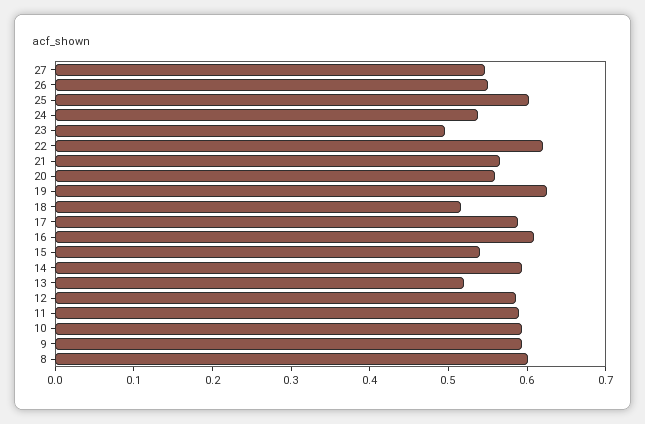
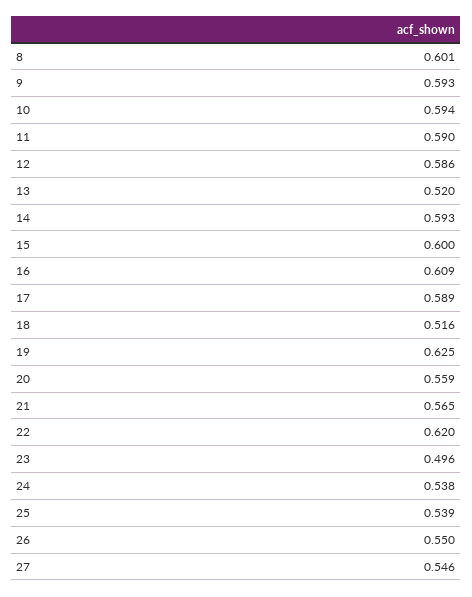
25: 0.6 -> 0.539
15: 0.54 -> 0.6

